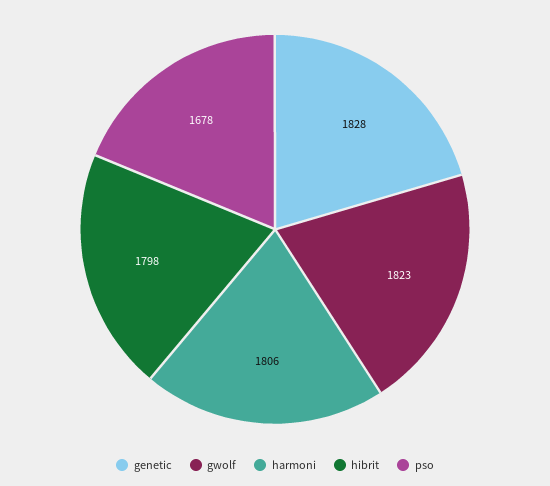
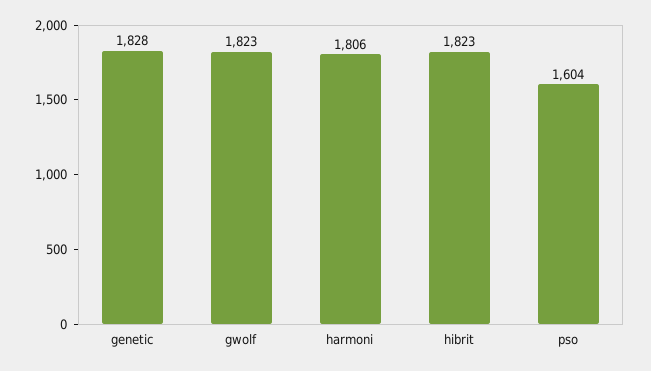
hibrit: 1798 -> 1823
pso: 1678 -> 1604

